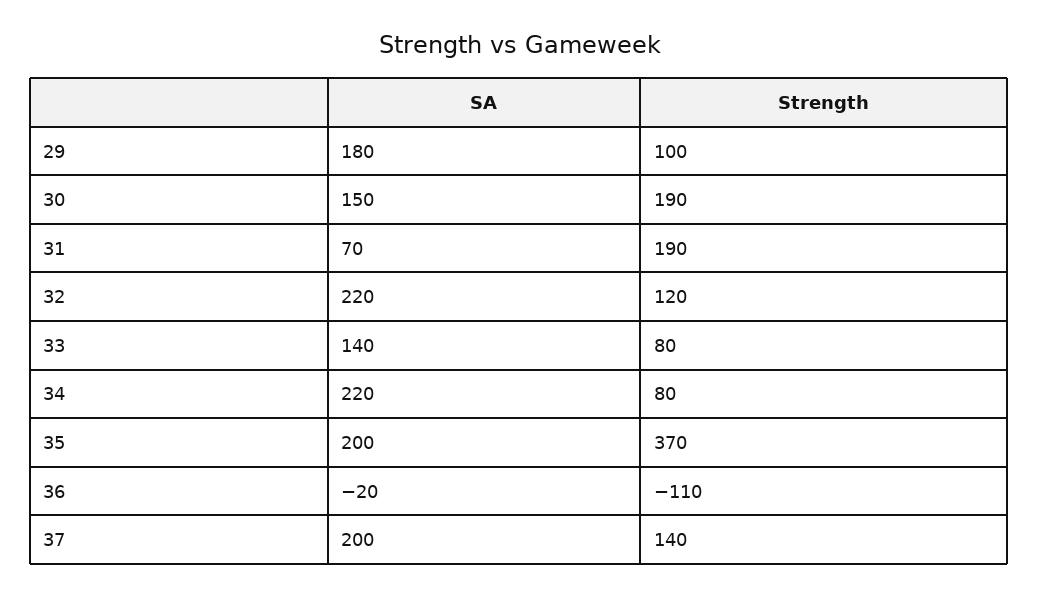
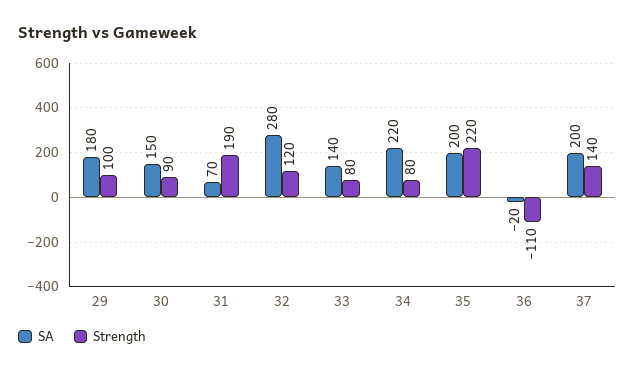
Strength, 30: 190 -> 90
SA, 32: 220 -> 280
Strength, 35: 370 -> 220

